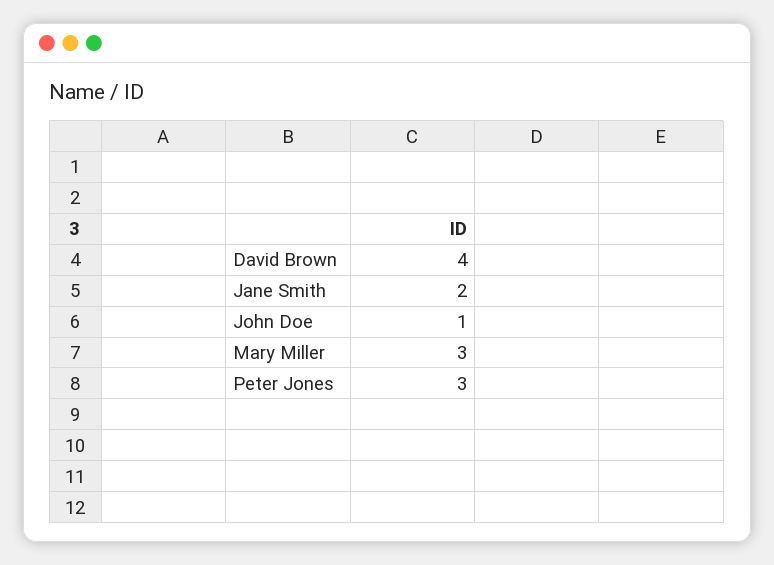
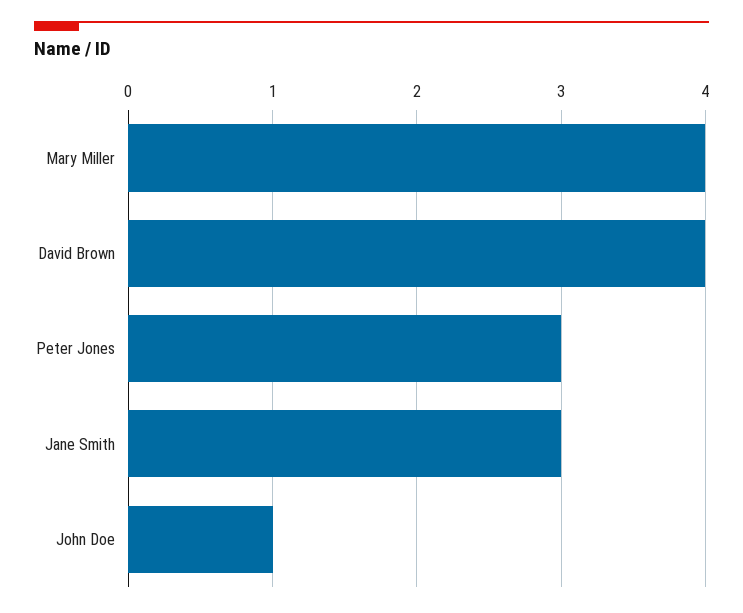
Jane Smith: 2 -> 3
Mary Miller: 3 -> 4

